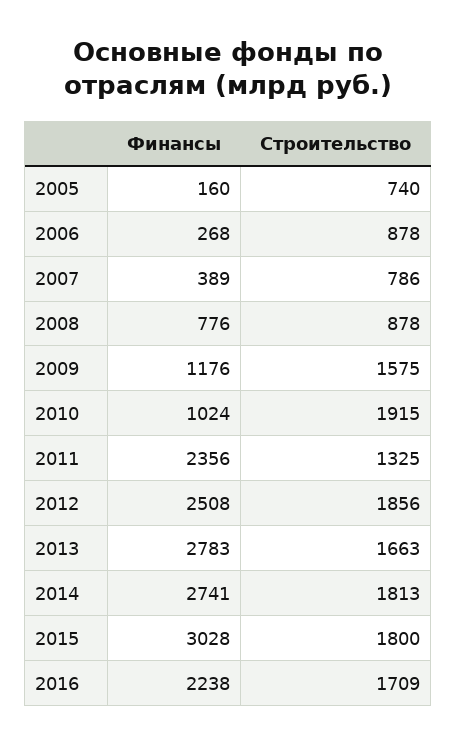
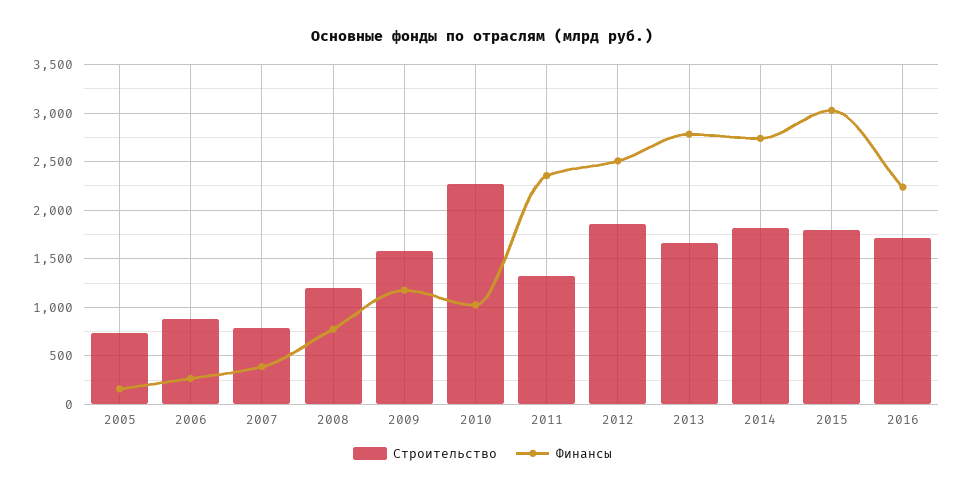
Строительство, 2008: 878 -> 1200
Строительство, 2010: 1915 -> 2300

